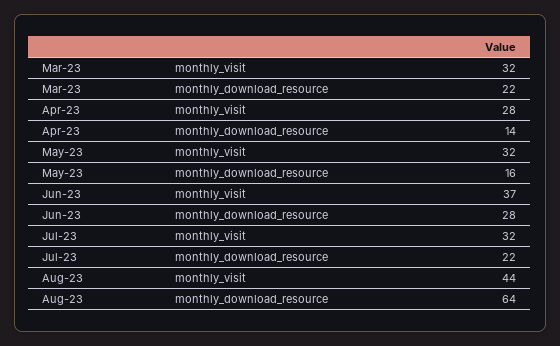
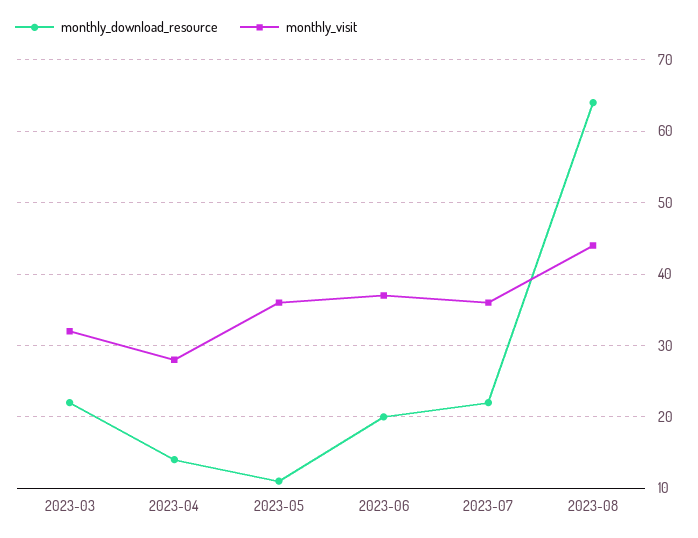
monthly_visit, May-23: 32 -> 36
monthly_download_resource, May-23: 16 -> 11
monthly_download_resource, Jun-23: 28 -> 20
monthly_visit, Jul-23: 32 -> 36

